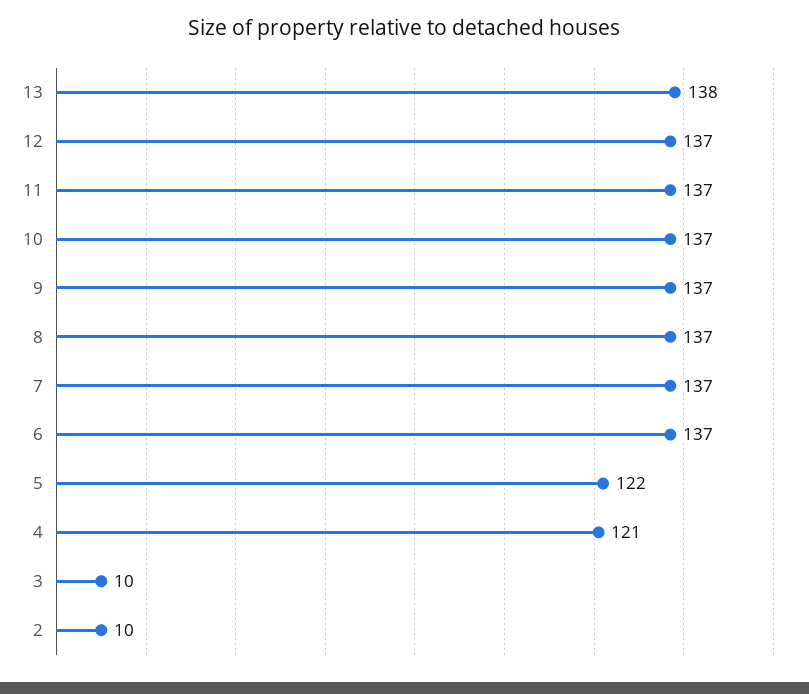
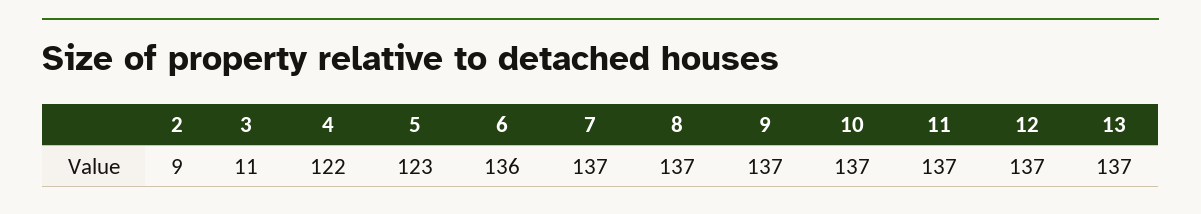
13: 138 -> 137
6: 137 -> 136
5: 122 -> 123
4: 121 -> 122
3: 10 -> 11
2: 10 -> 9

